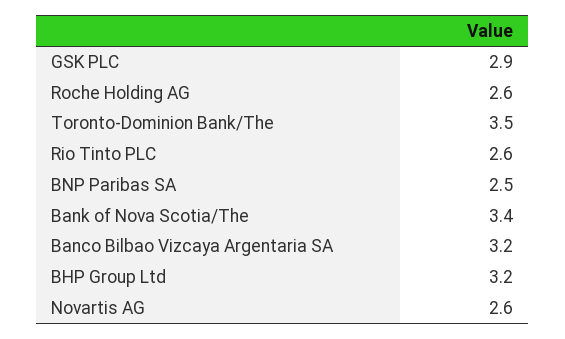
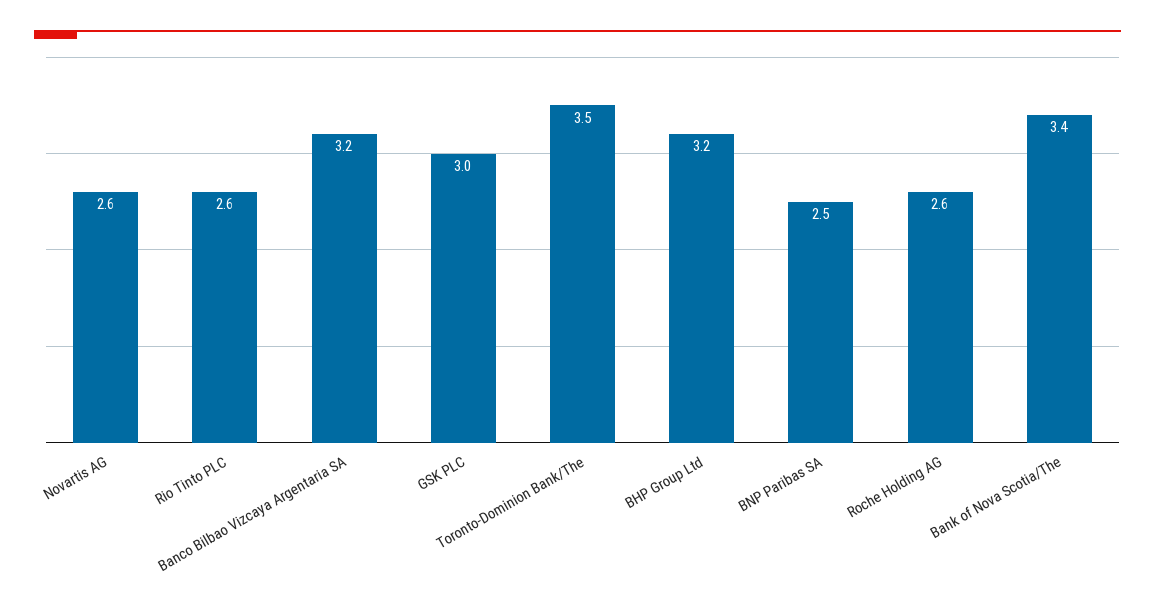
GSK PLC: 2.9 -> 3

